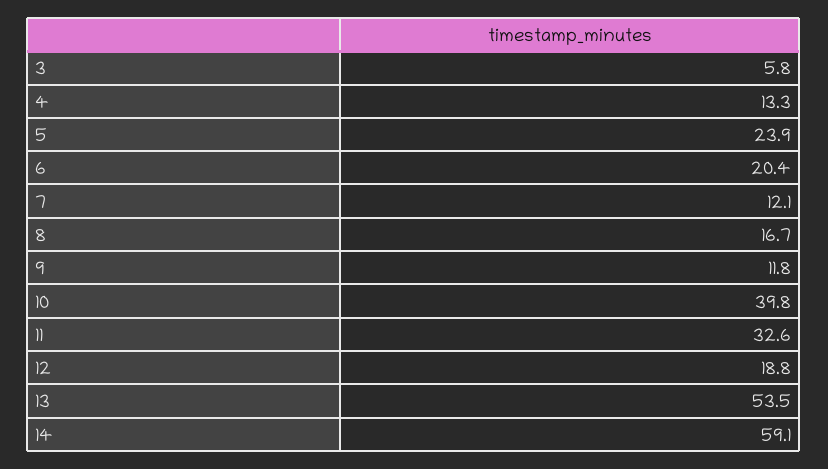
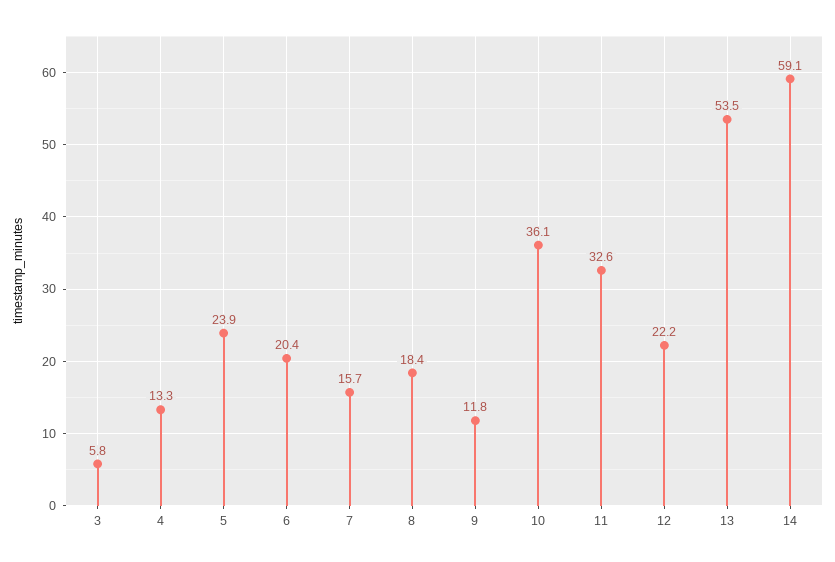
7: 12.1 -> 15.7
8: 16.7 -> 18.4
10: 39.8 -> 36.1
12: 18.8 -> 22.2

